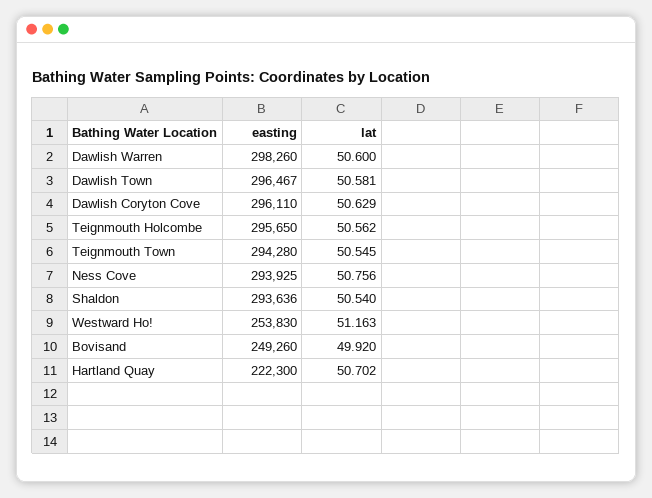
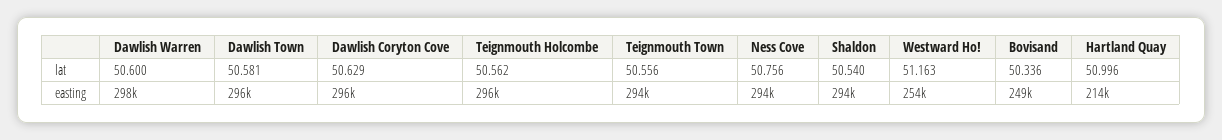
lat, Teignmouth Town: 50.545 -> 50.556
lat, Bovisand: 49.92 -> 50.336
easting, Hartland Quay: 222300 -> 214000
lat, Hartland Quay: 50.702 -> 50.996

